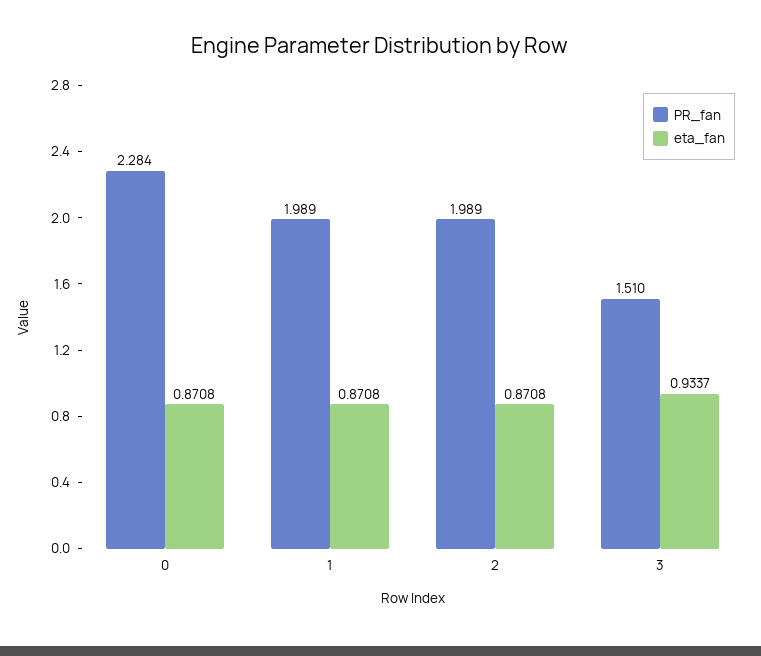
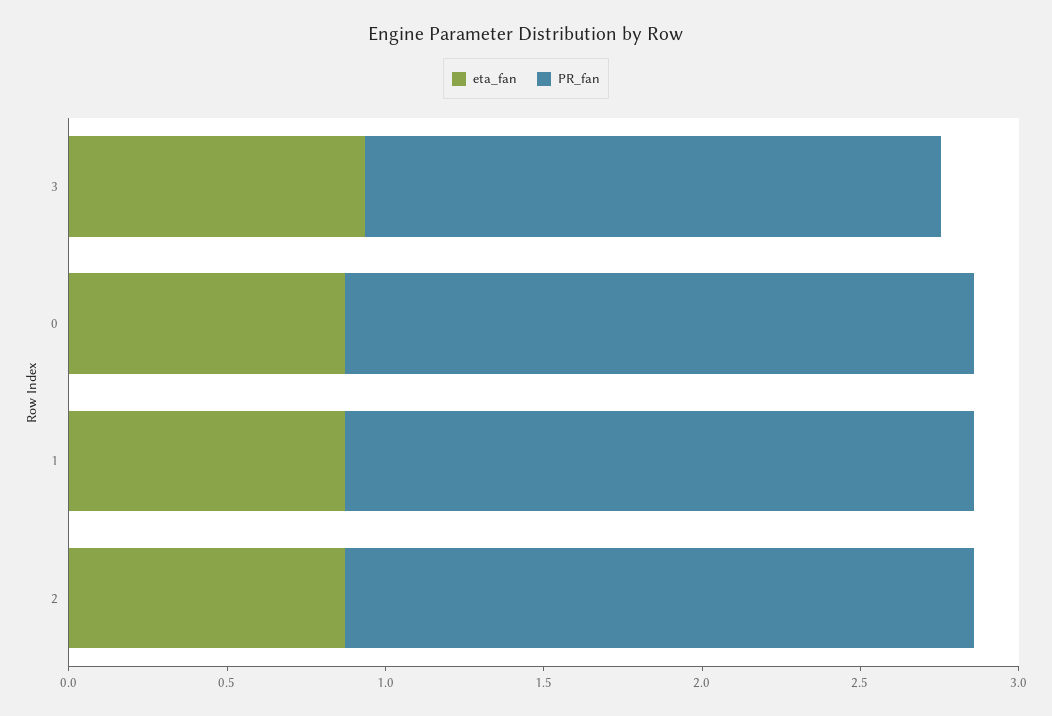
PR_fan, 0: 2.284 -> 2
PR_fan, 3: 1.51 -> 1.8

